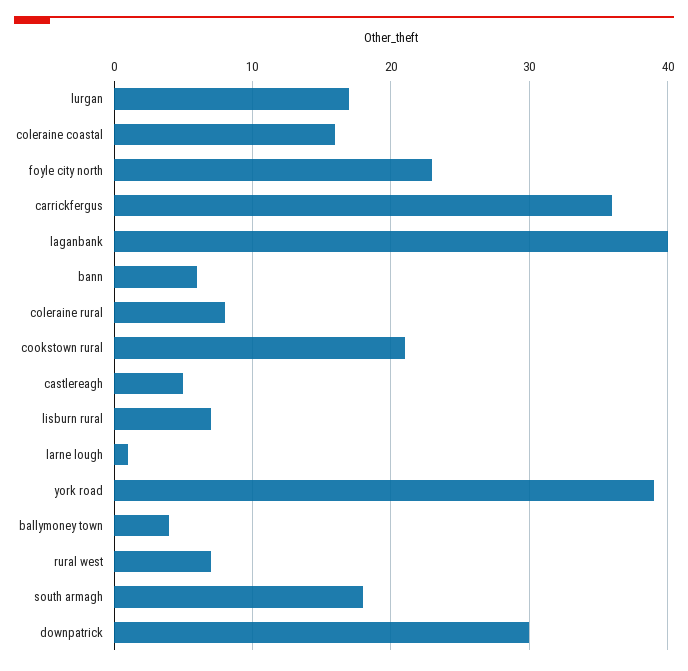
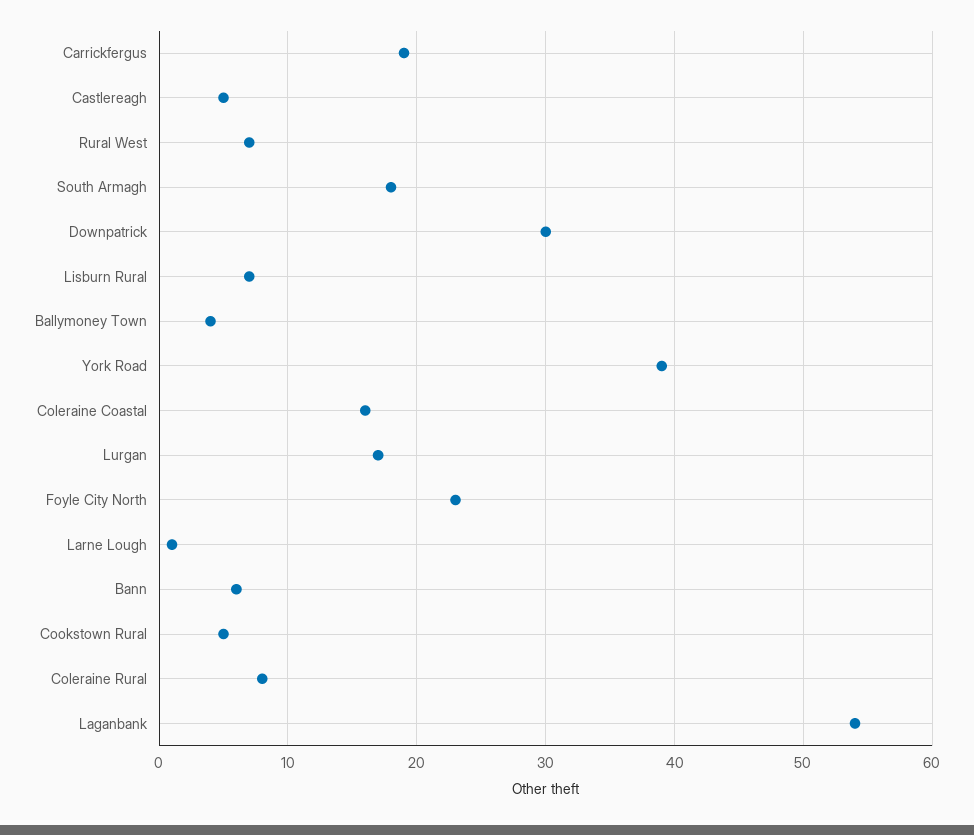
carrickfergus: 36 -> 19
laganbank: 40 -> 54
cookstown rural: 21 -> 5

